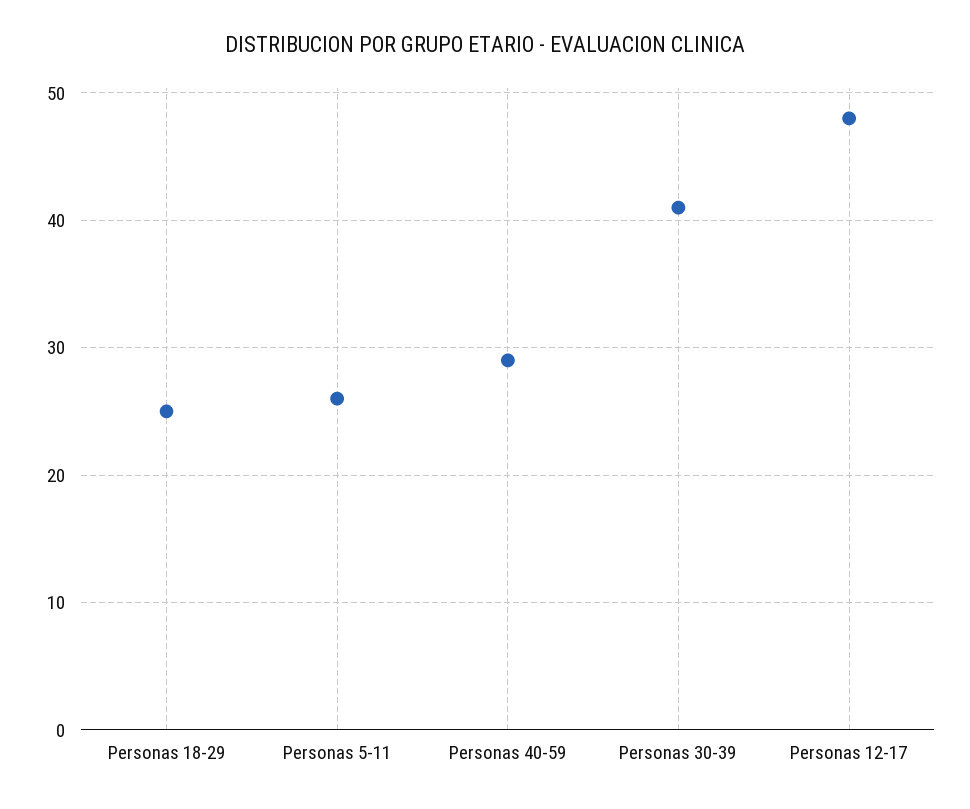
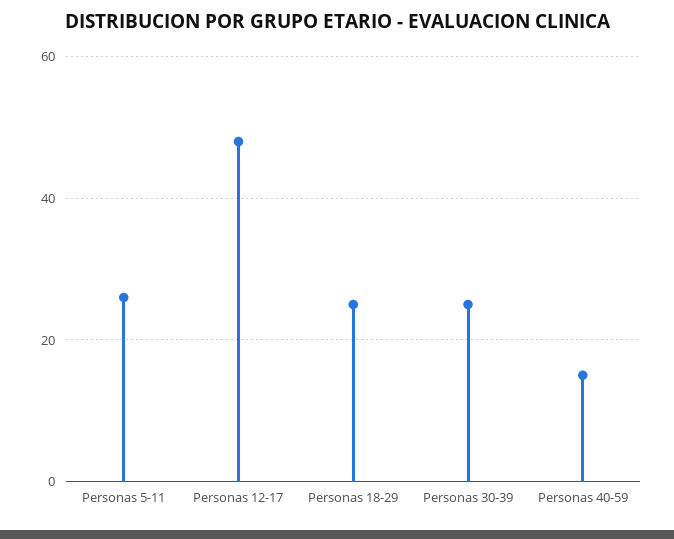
Personas 40-59: 29 -> 15
Personas 30-39: 41 -> 25

